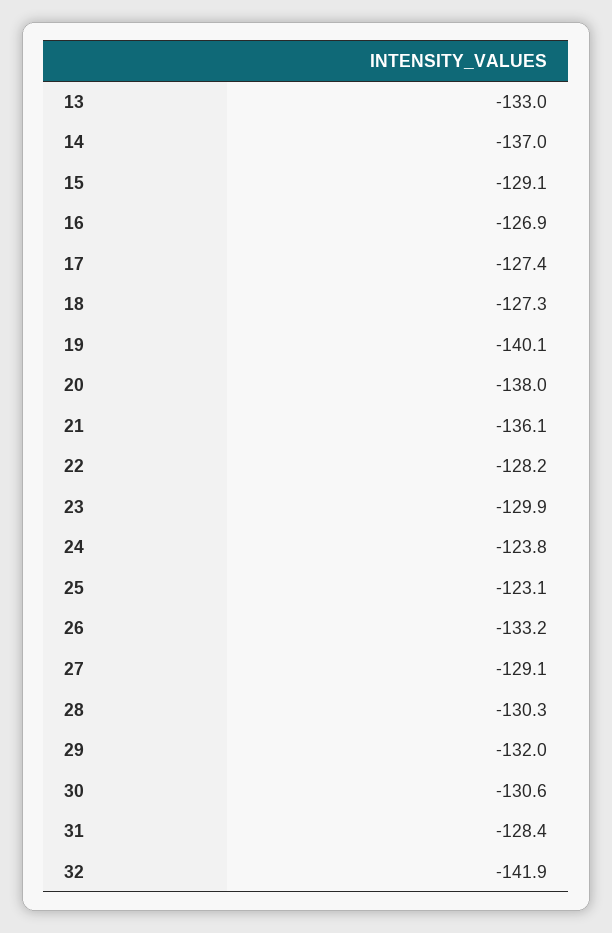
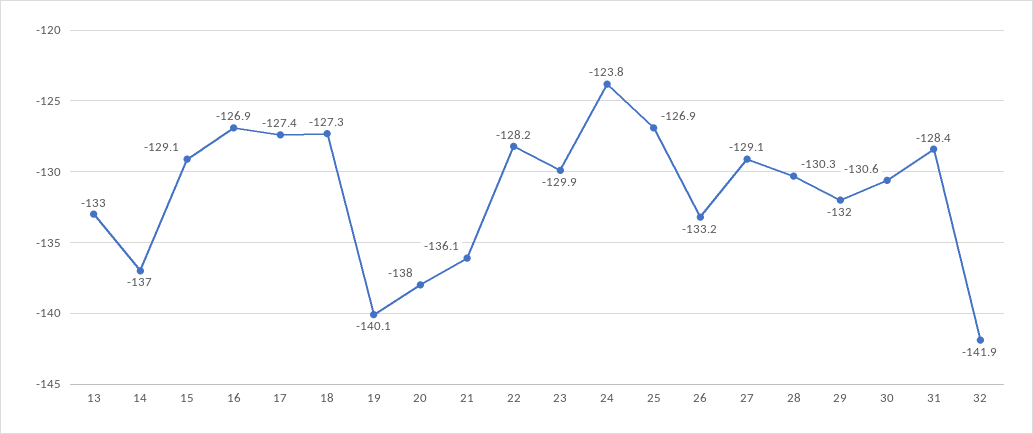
25: -123.1 -> -126.9

